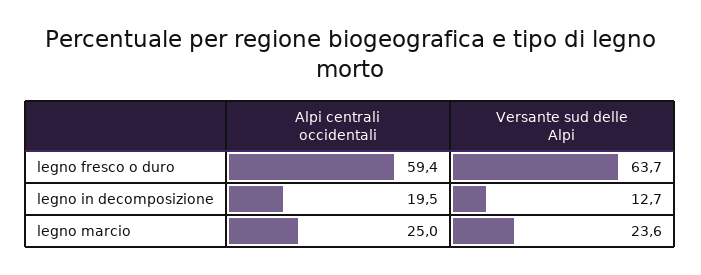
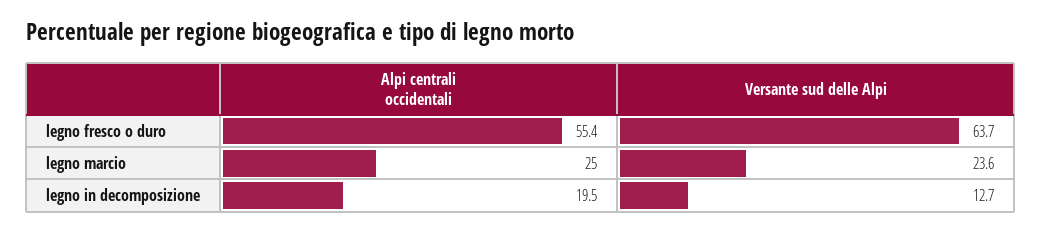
Alpi centrali occidentali, legno fresco o duro: 59.4 -> 55.4

